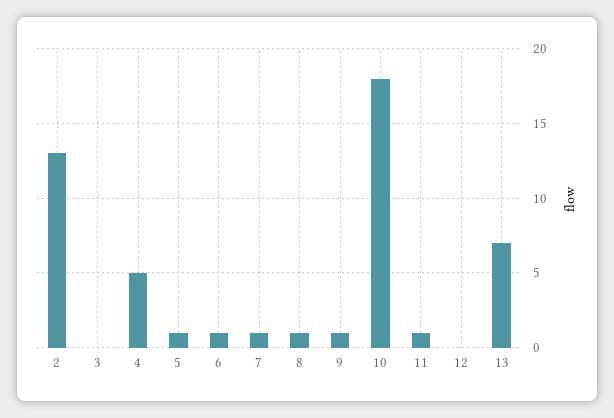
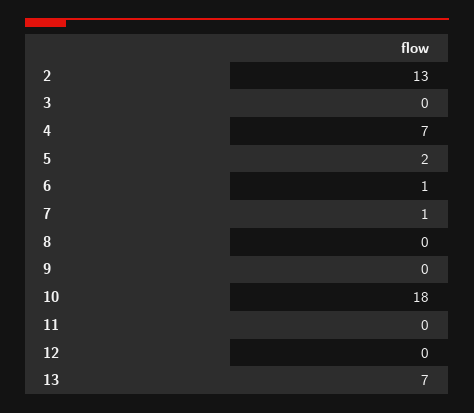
4: 5 -> 7
5: 1 -> 2
8: 1 -> 0
9: 1 -> 0
11: 1 -> 0

